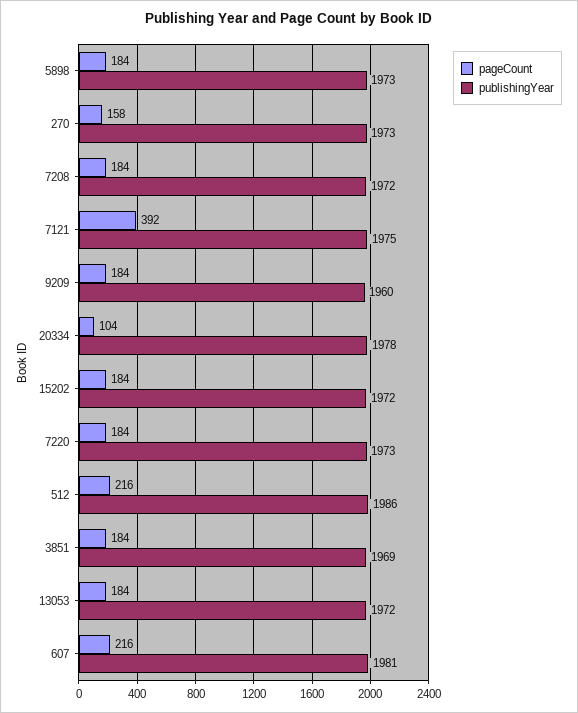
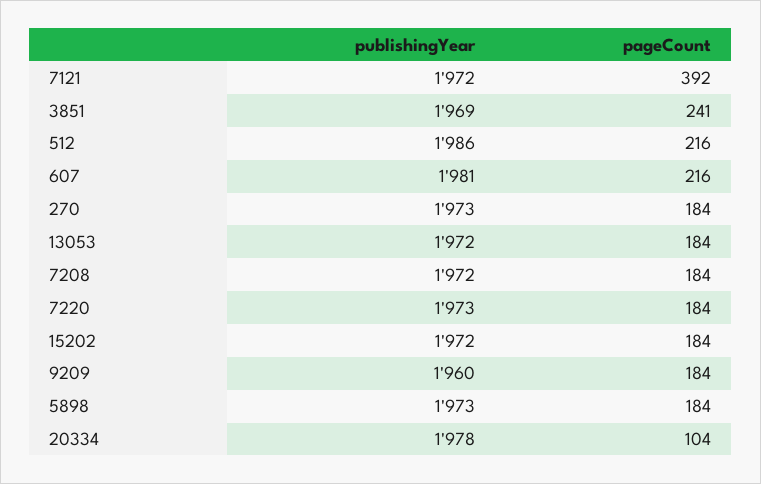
pageCount, 270: 158 -> 184
publishingYear, 7121: 1975 -> 1972
pageCount, 3851: 184 -> 241

